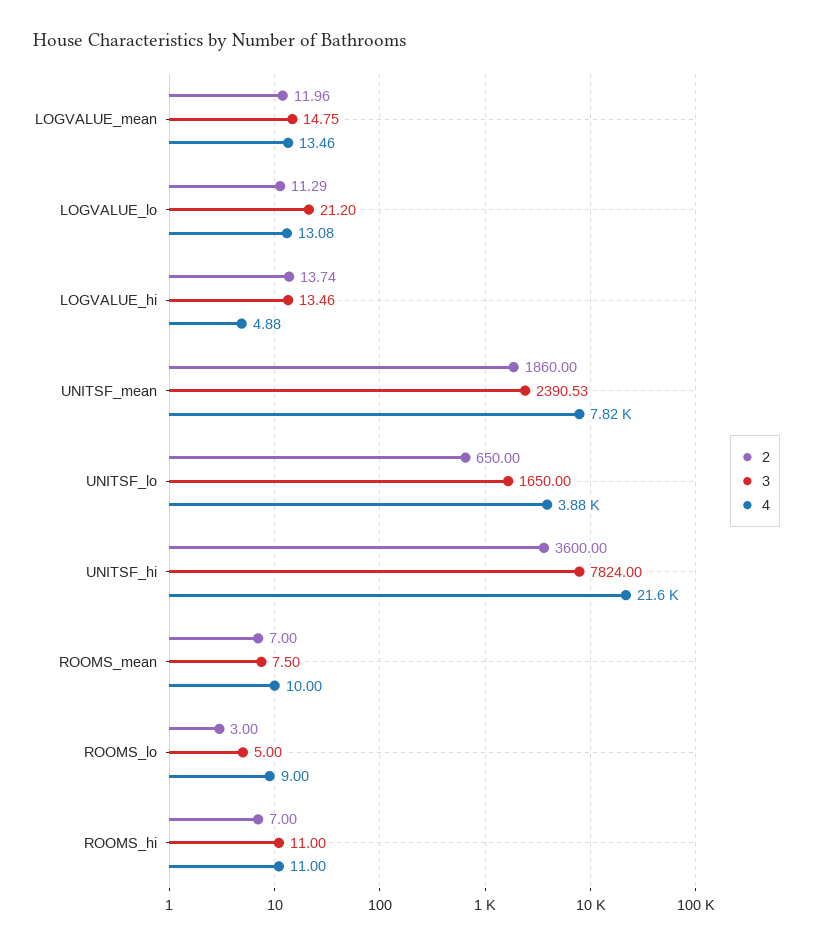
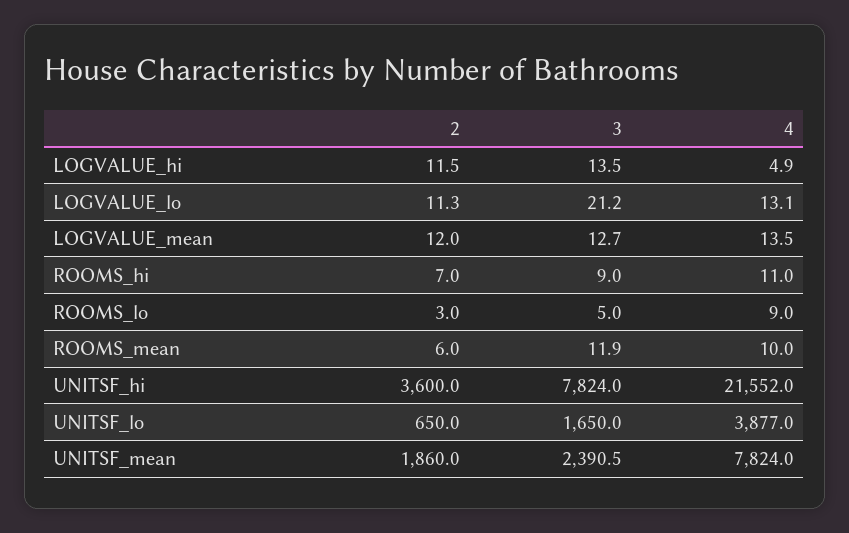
3, LOGVALUE_mean: 14.75 -> 12.7
2, LOGVALUE_hi: 13.74 -> 11.5
2, ROOMS_mean: 7 -> 6
3, ROOMS_mean: 7.5 -> 11.9
3, ROOMS_hi: 11 -> 9

